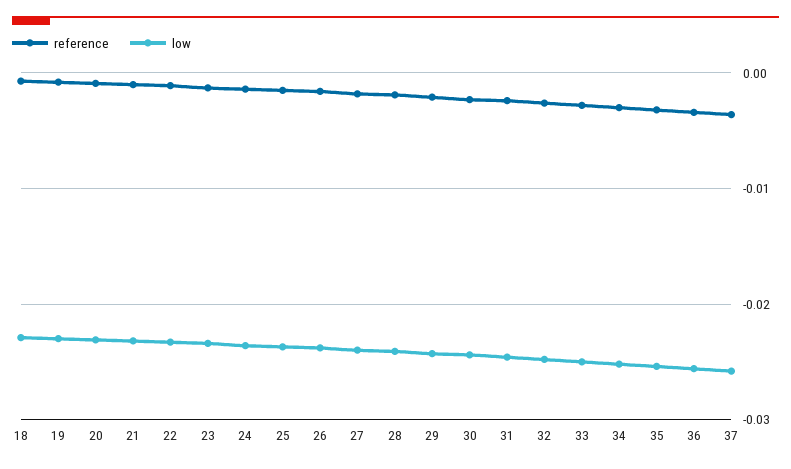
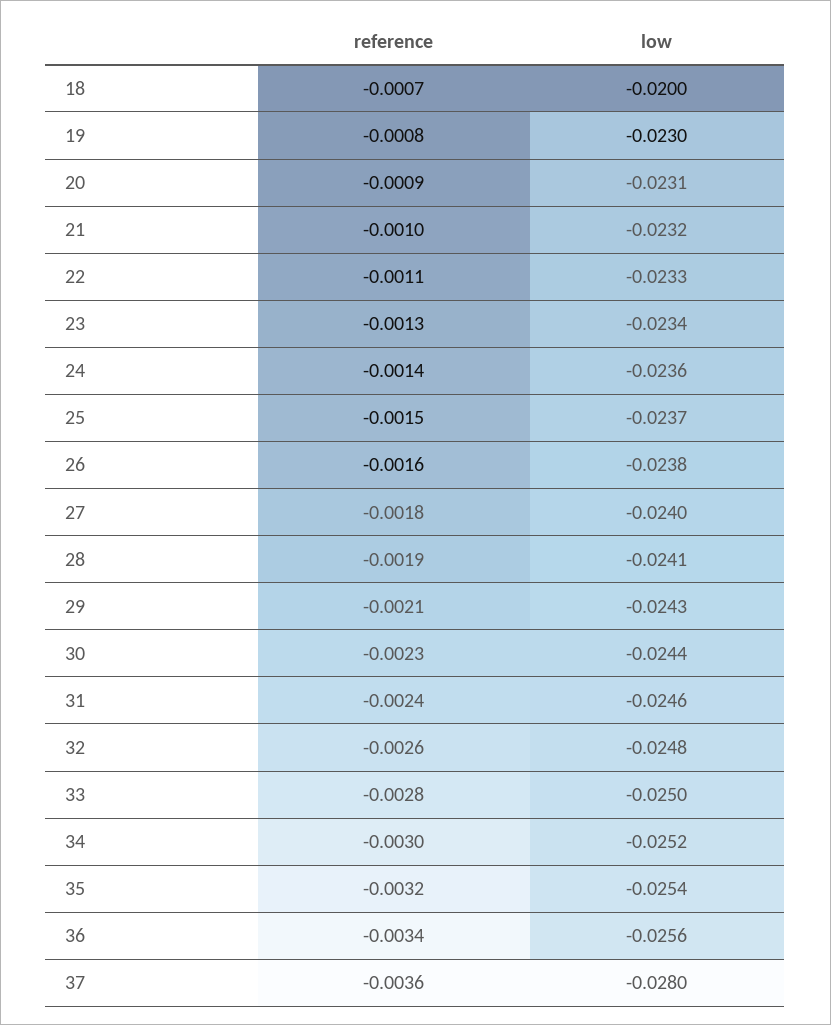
low, 18: -0.023 -> -0.02
low, 37: -0.026 -> -0.028

